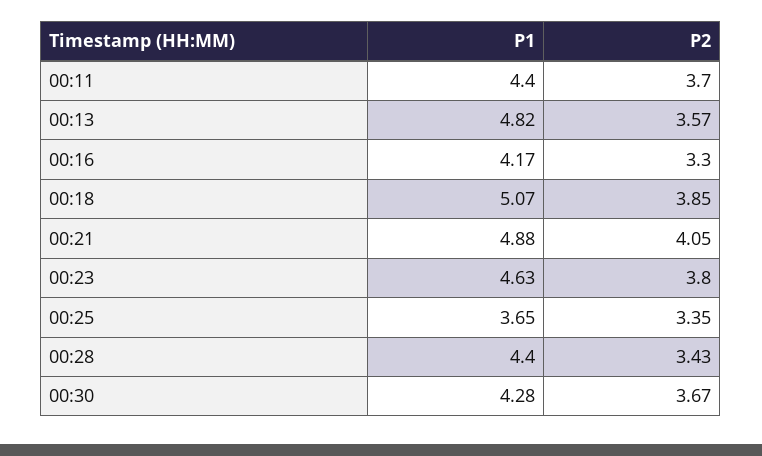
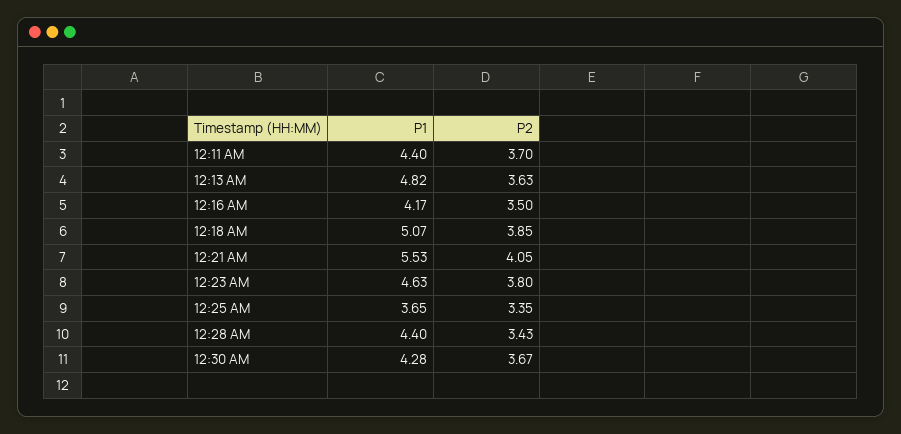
P2, 00:13: 3.57 -> 3.63
P2, 00:16: 3.3 -> 3.5
P1, 00:21: 4.88 -> 5.53

